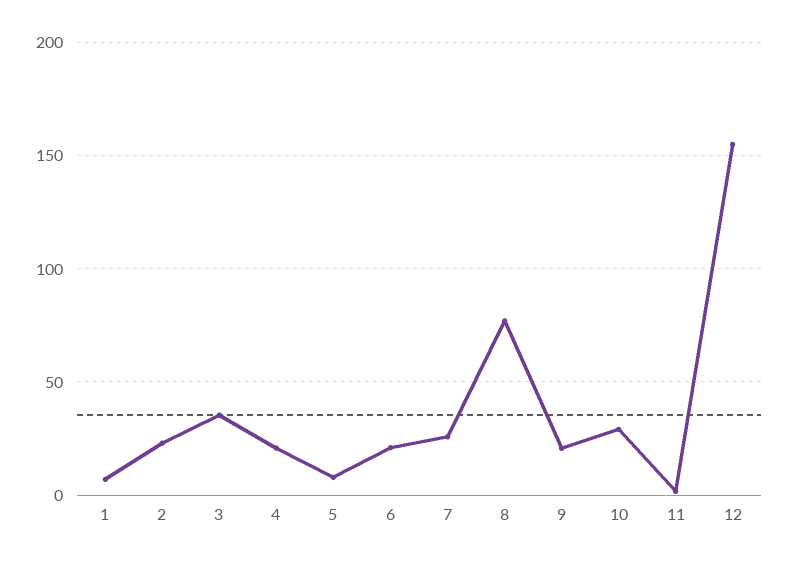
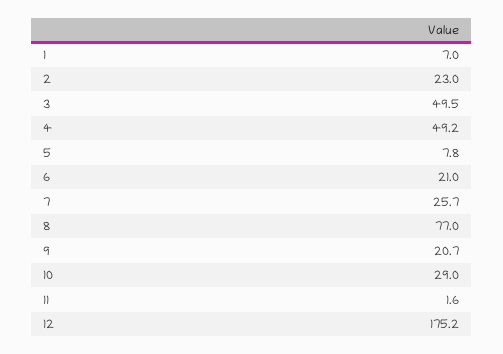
3: 35 -> 49.5
4: 20 -> 49.2
12: 155 -> 175.2

